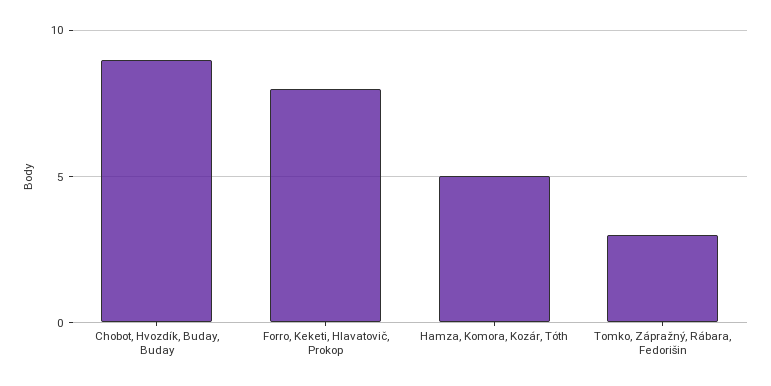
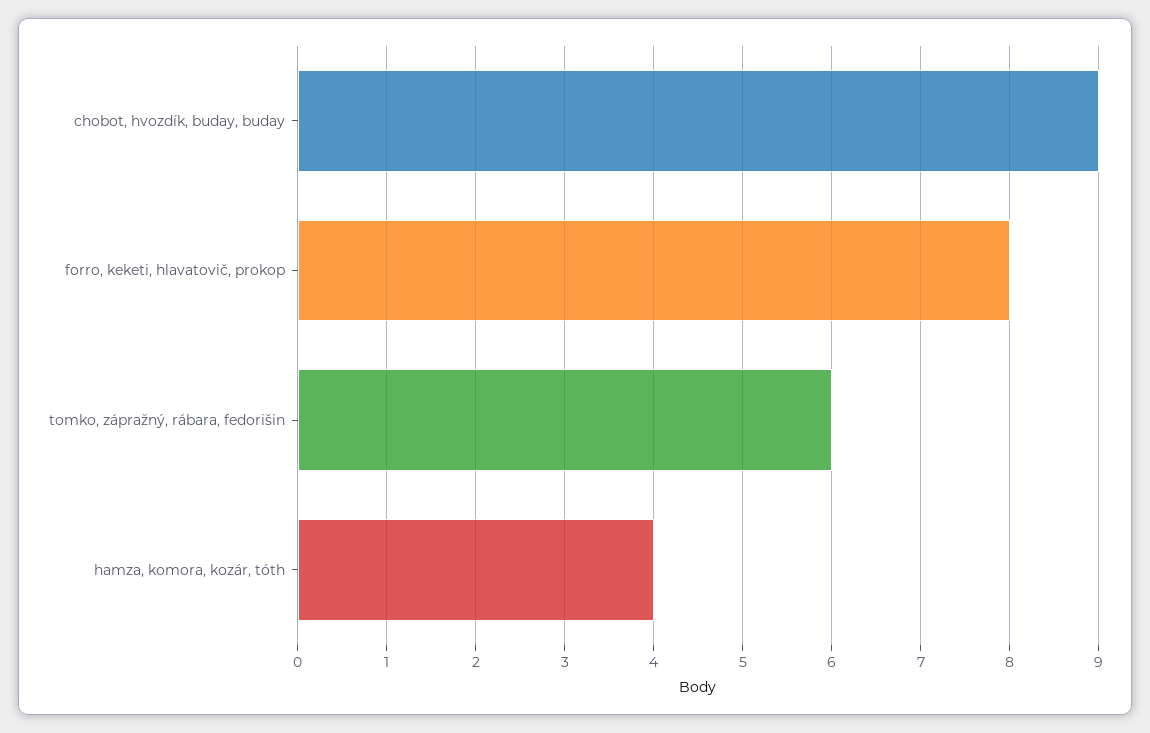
Hamza, Komora, Kozár, Tóth: 5 -> 4
Tomko, Zápražný, Rábara, Fedorišin: 3 -> 6

